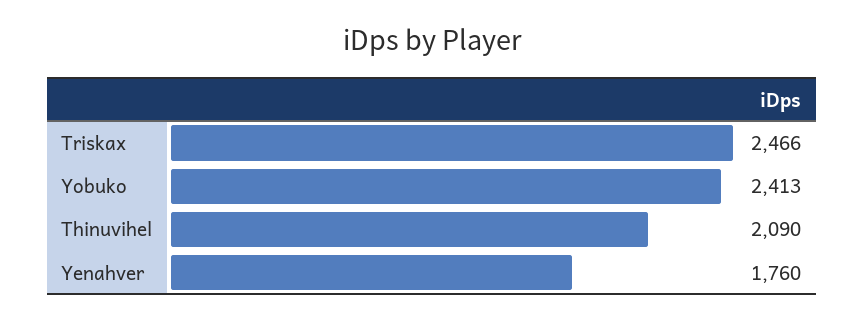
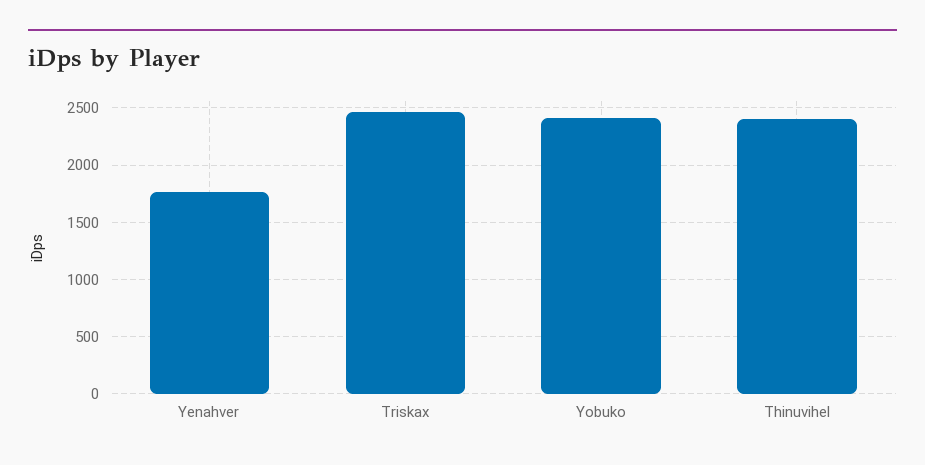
Thinuvihel: 2090 -> 2400

